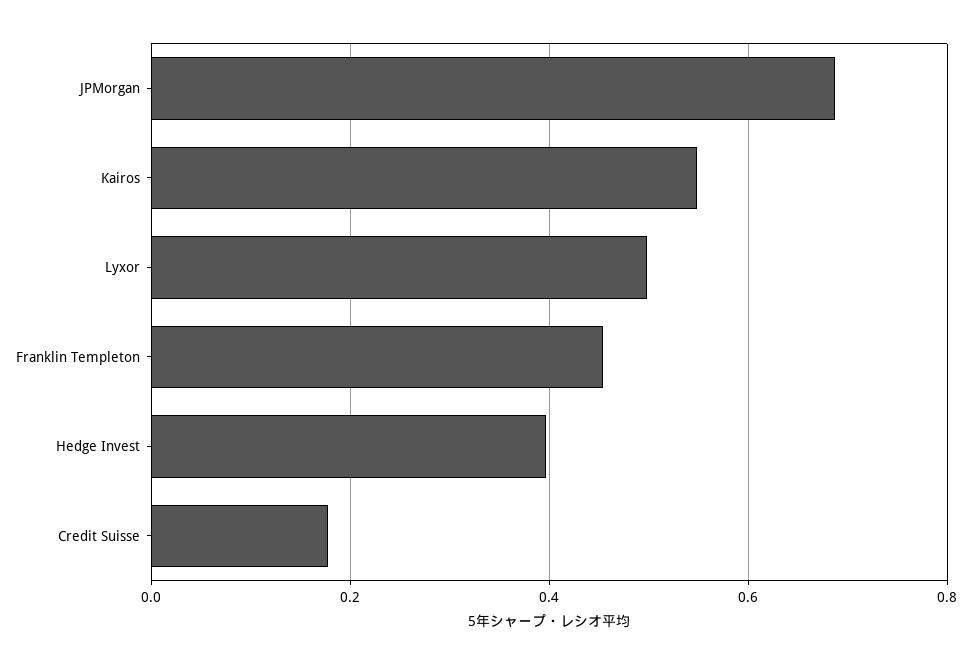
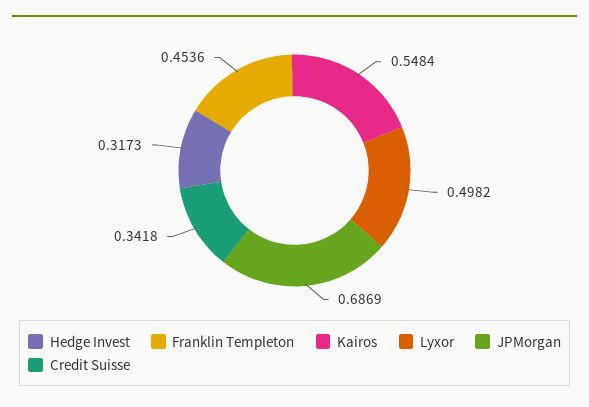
Hedge Invest: 0.4 -> 0.3173
Credit Suisse: 0.18 -> 0.3418

